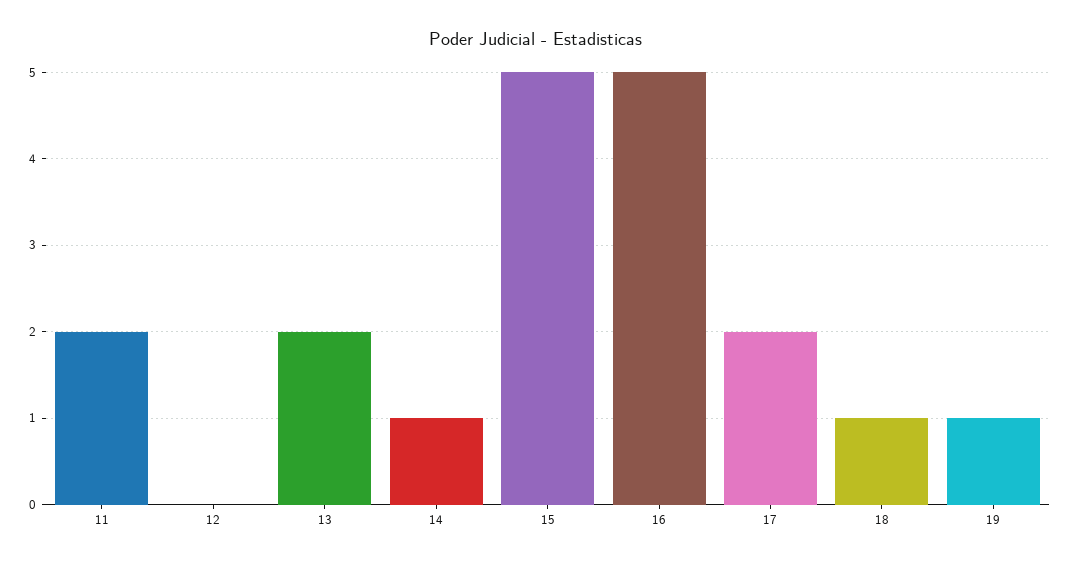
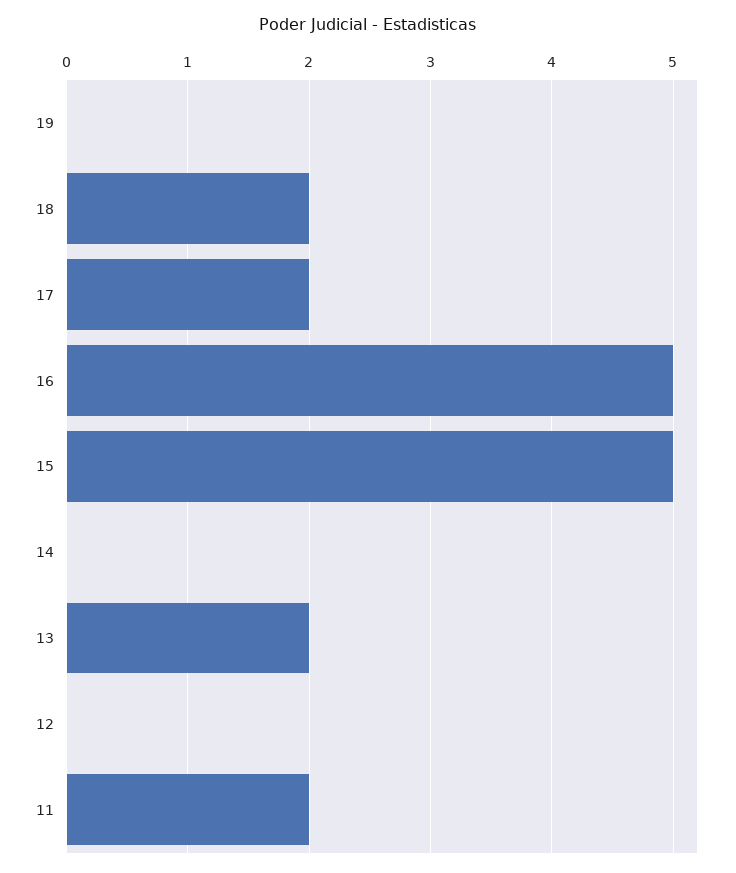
14: 1 -> 0
18: 1 -> 2
19: 1 -> 0

